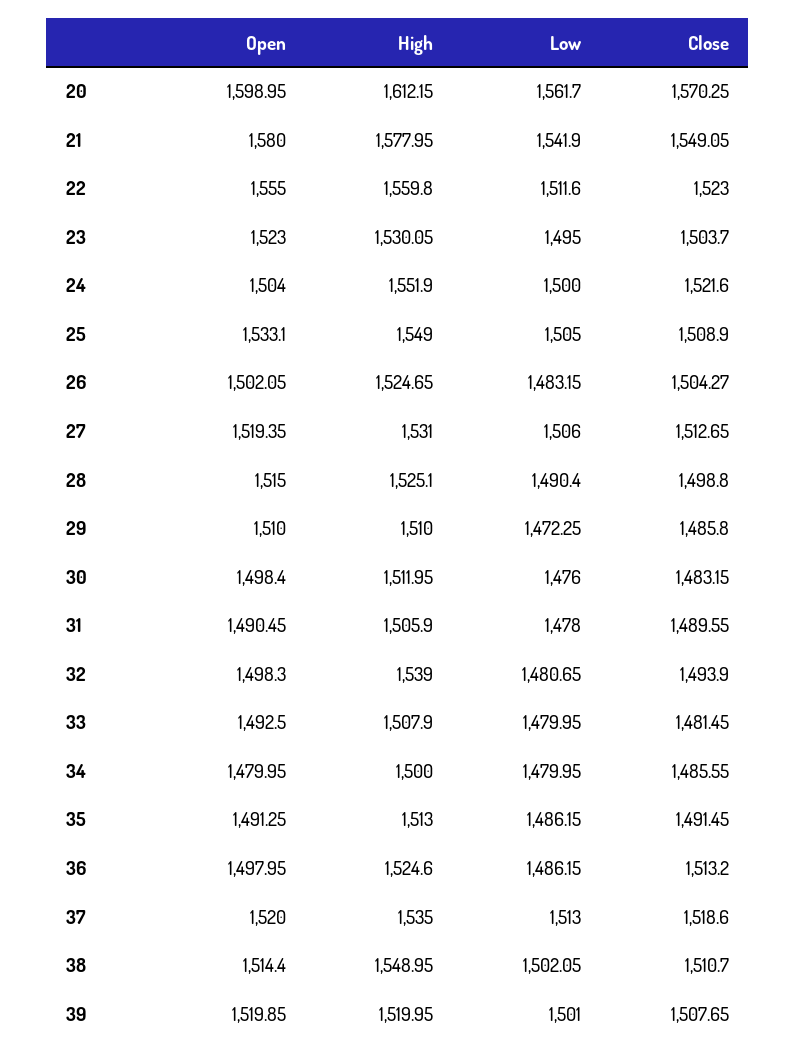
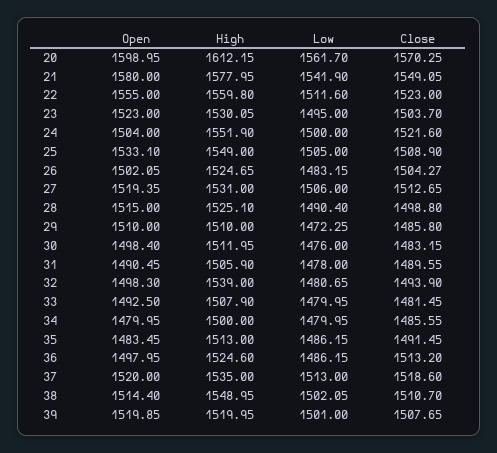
Open, 35: 1491.25 -> 1483.45

